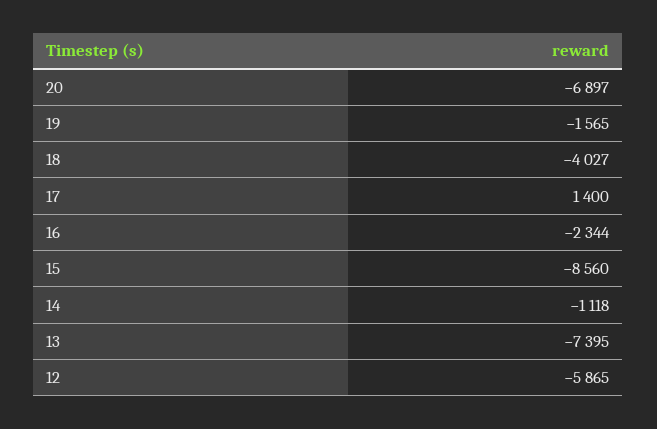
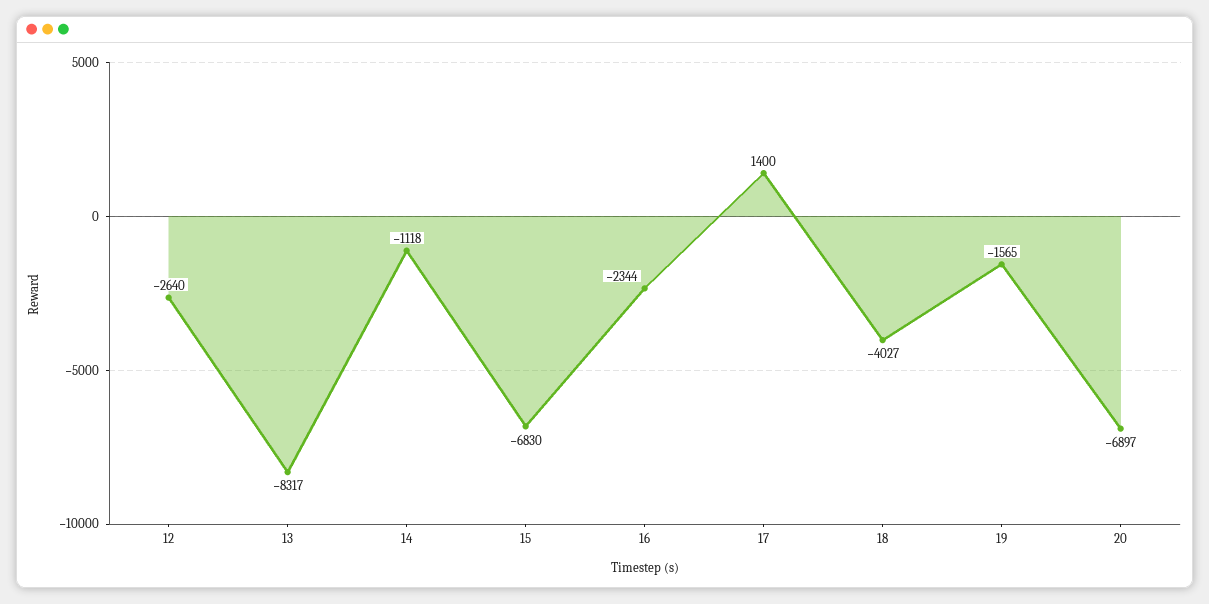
15: -8560 -> -6830
13: -7395 -> -8317
12: -5865 -> -2640

